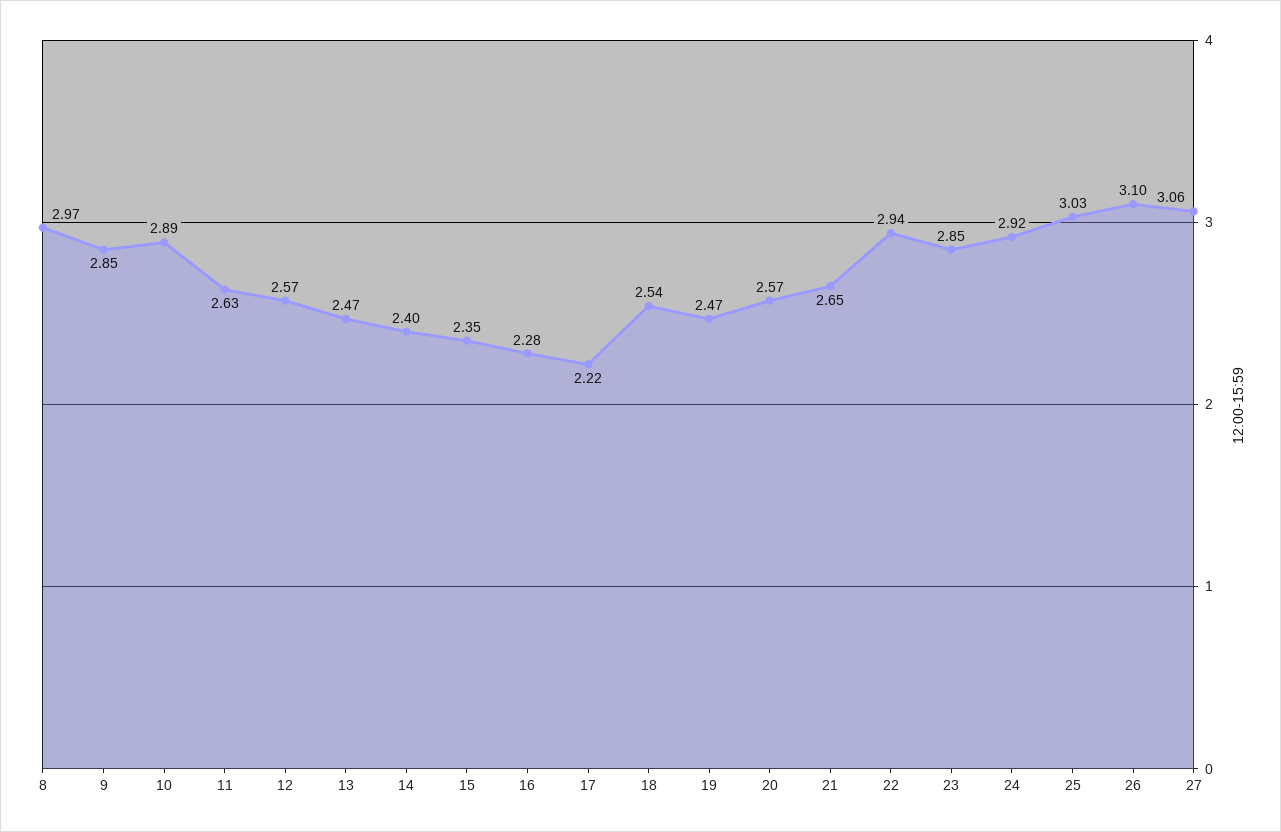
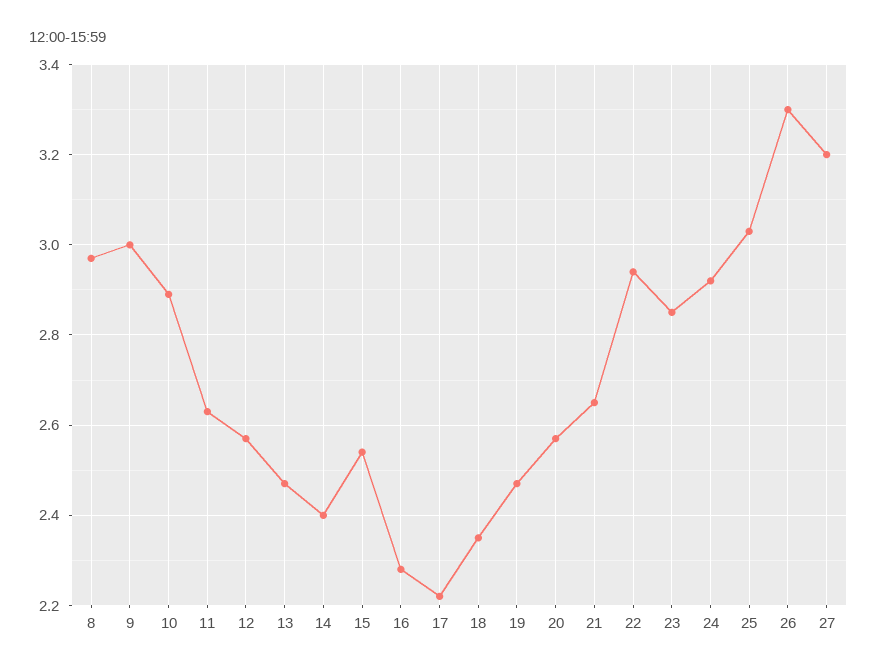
9: 2.85 -> 3
15: 2.35 -> 2.55
18: 2.54 -> 2.35
26: 3.1 -> 3.3
27: 3.06 -> 3.2

